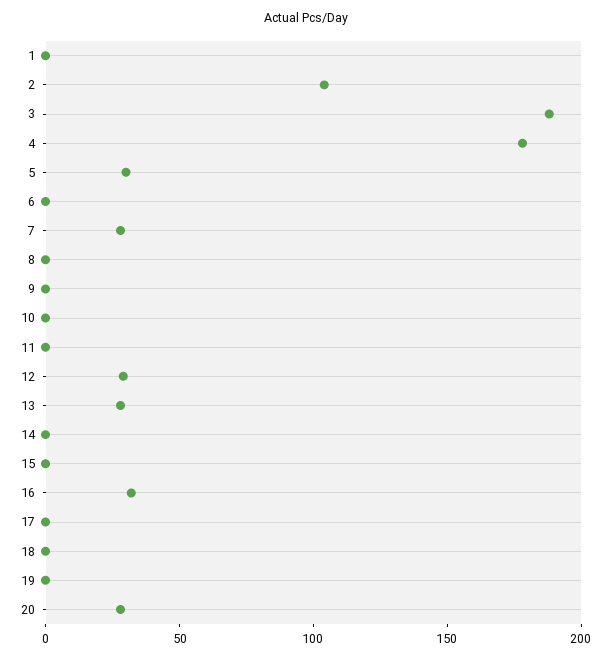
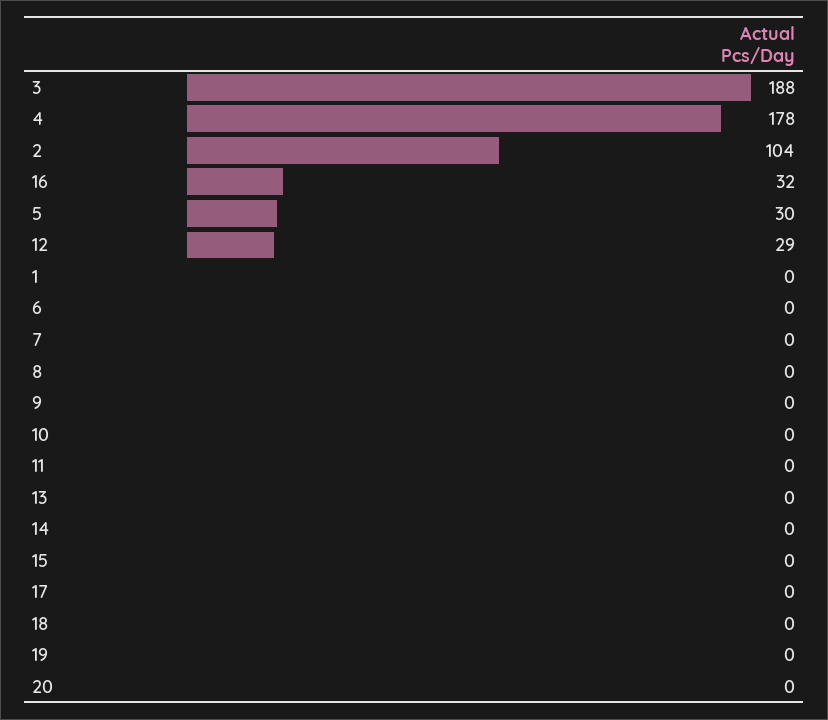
7: 30 -> 0
13: 30 -> 0
20: 30 -> 0

